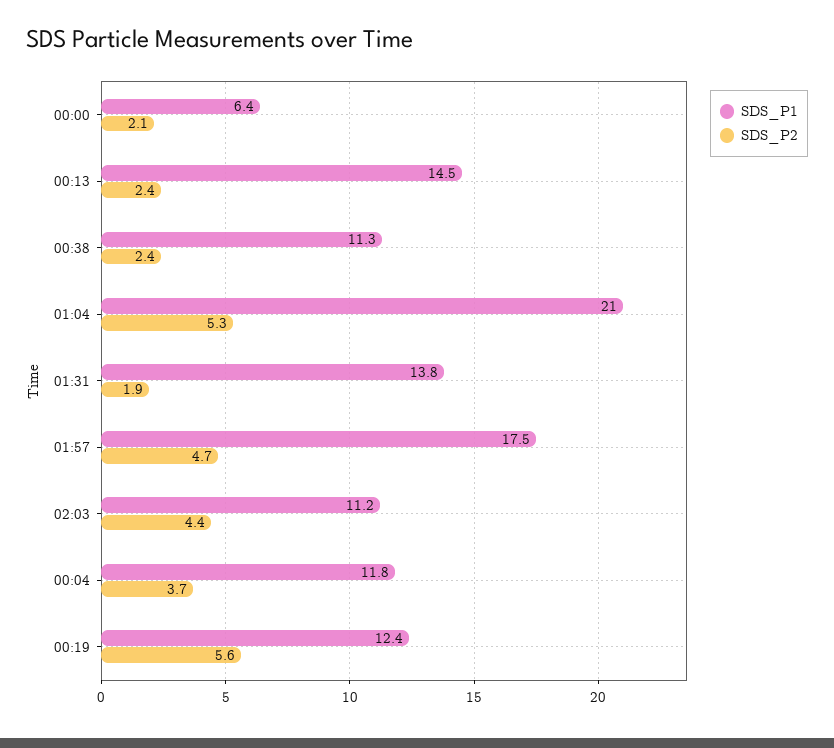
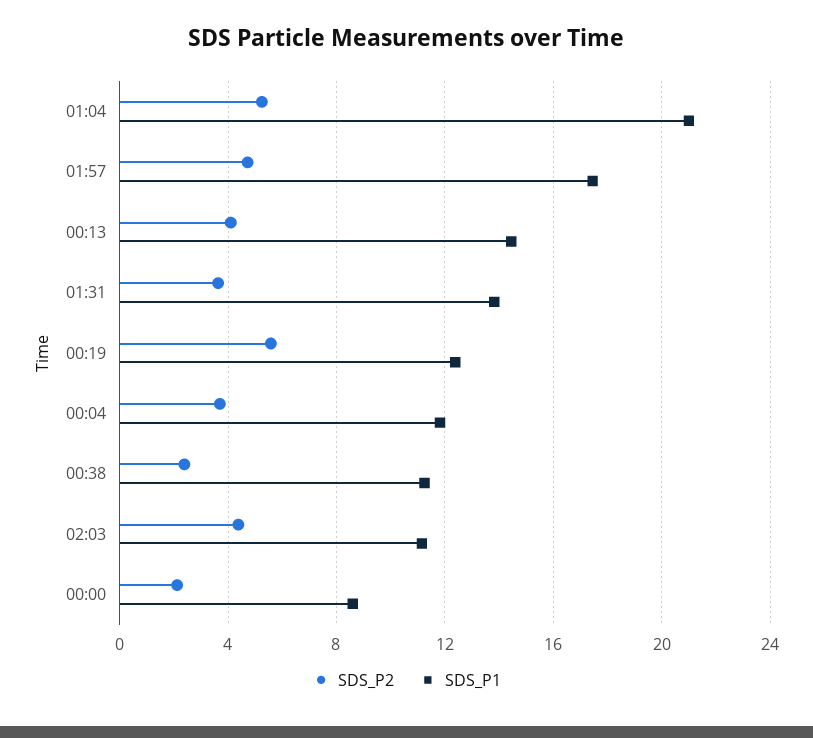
SDS_P1, 00:00: 6.4 -> 8.5
SDS_P2, 00:13: 2.4 -> 4
SDS_P2, 01:31: 1.9 -> 3.5

